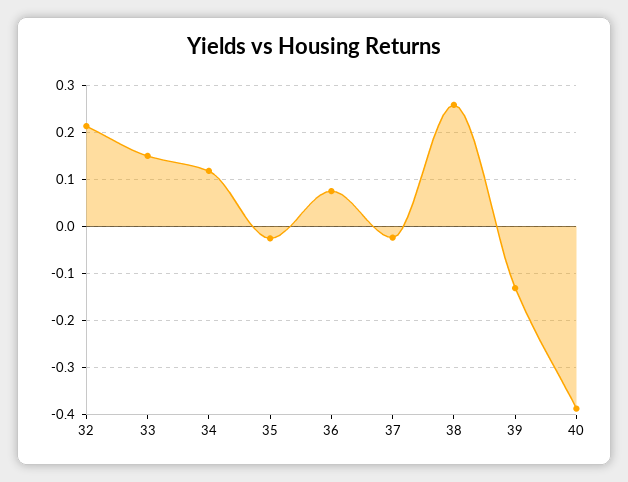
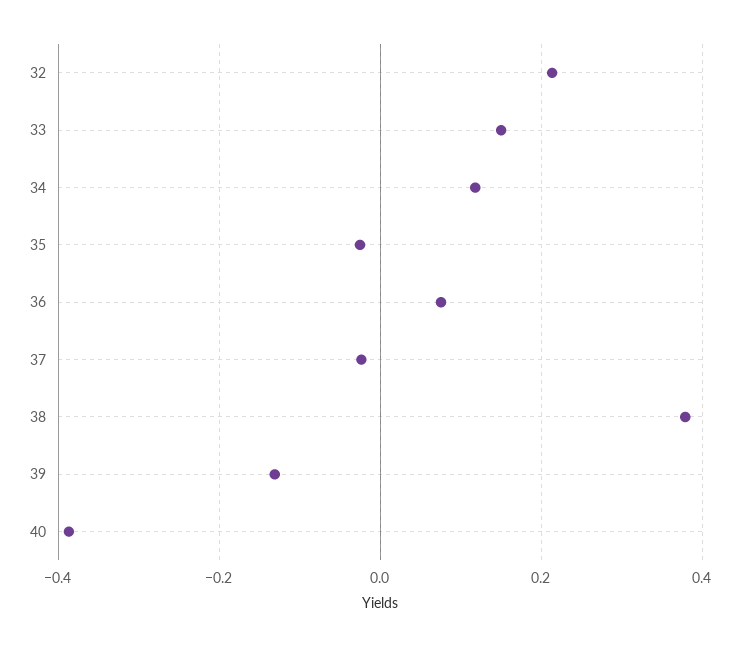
38: 0.26 -> 0.38

